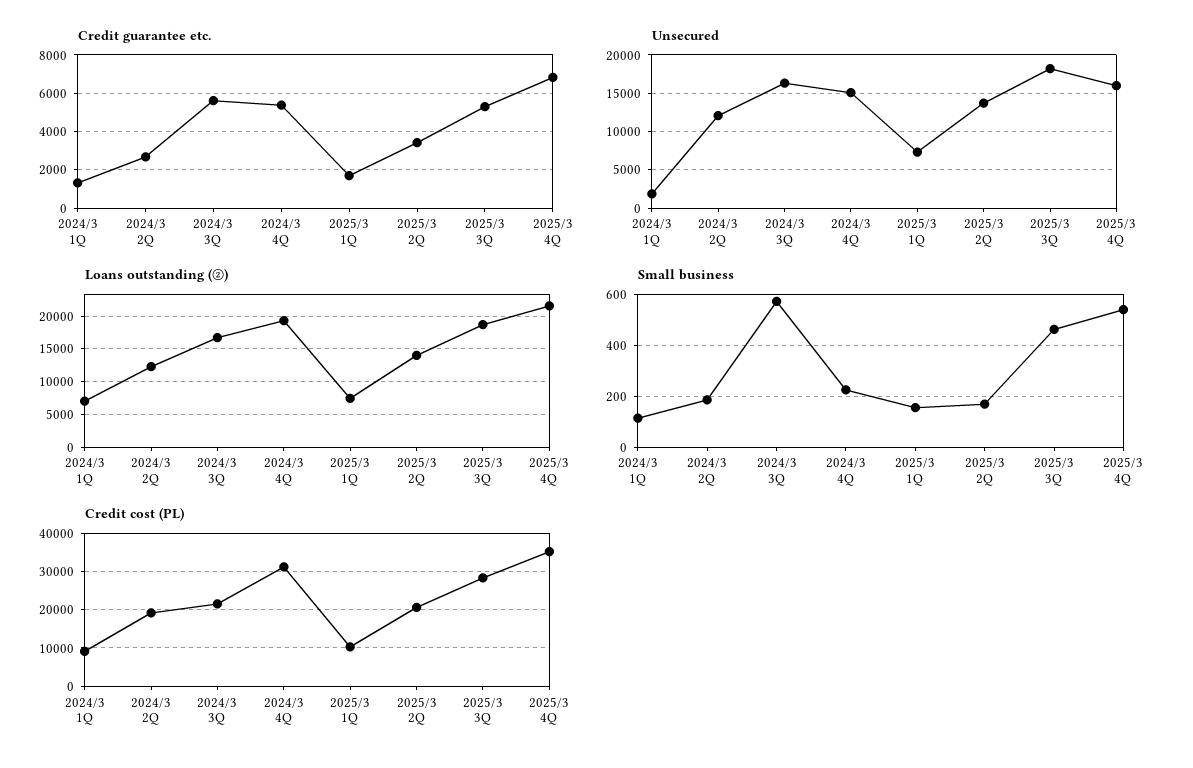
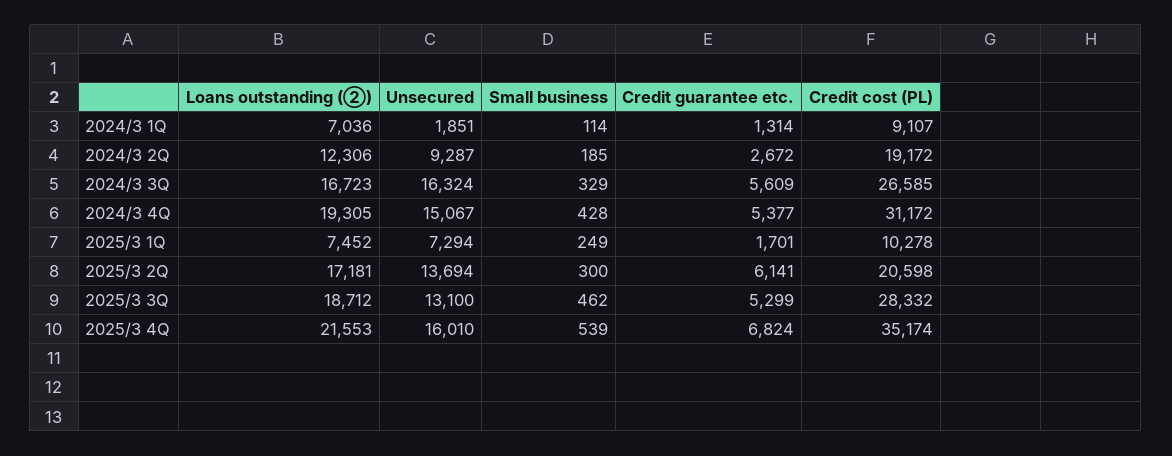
Credit guarantee etc., 2025/3 2Q: 3500 -> 6141
Unsecured, 2024/3 2Q: 12000 -> 9287
Unsecured, 2025/3 3Q: 18000 -> 13100
Loans outstanding (②), 2025/3 2Q: 14000 -> 17181
Small business, 2024/3 3Q: 575 -> 329
Small business, 2024/3 4Q: 225 -> 428
Small business, 2025/3 1Q: 150 -> 249
Small business, 2025/3 2Q: 175 -> 300
Credit cost (PL), 2024/3 3Q: 22000 -> 26585

